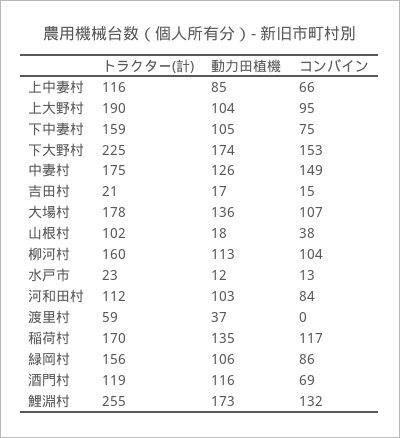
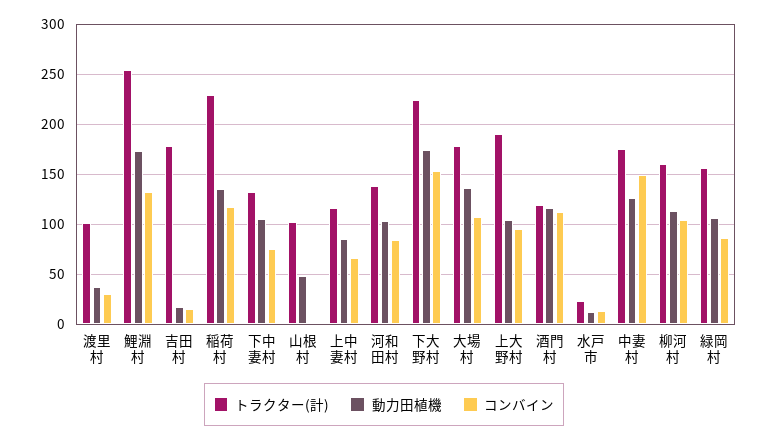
トラクター(計), 下中妻村: 159 -> 130
トラクター(計), 吉田村: 21 -> 180
動力田植機, 山根村: 18 -> 50
コンバイン, 山根村: 38 -> 0
トラクター(計), 河和田村: 112 -> 140
トラクター(計), 渡里村: 59 -> 100
コンバイン, 渡里村: 0 -> 30
トラクター(計), 稲荷村: 170 -> 230
コンバイン, 酒門村: 69 -> 110

